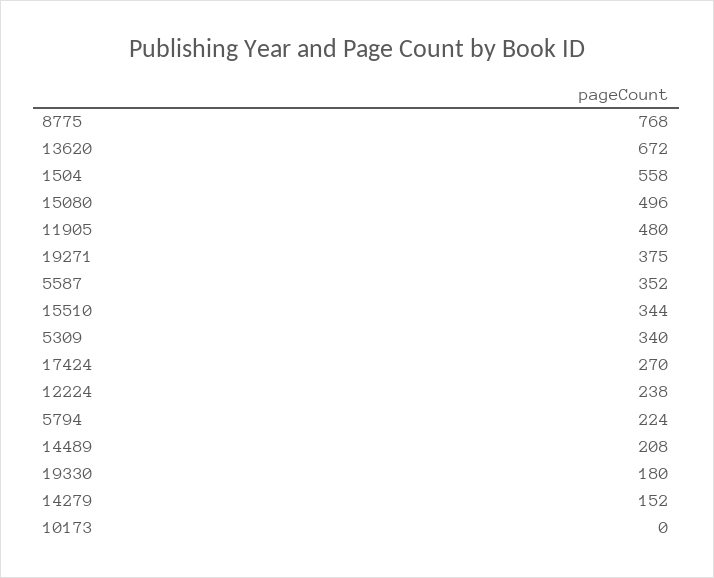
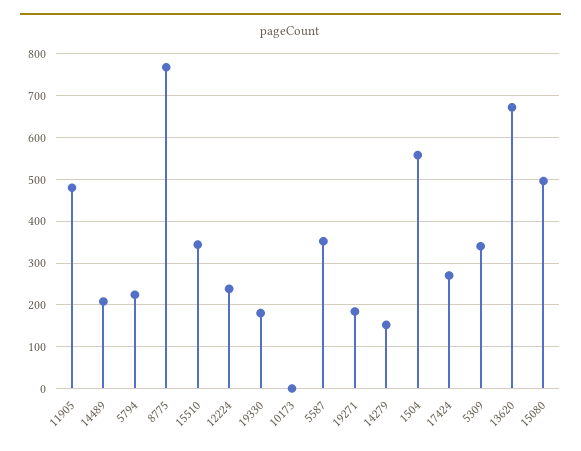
19271: 375 -> 180

